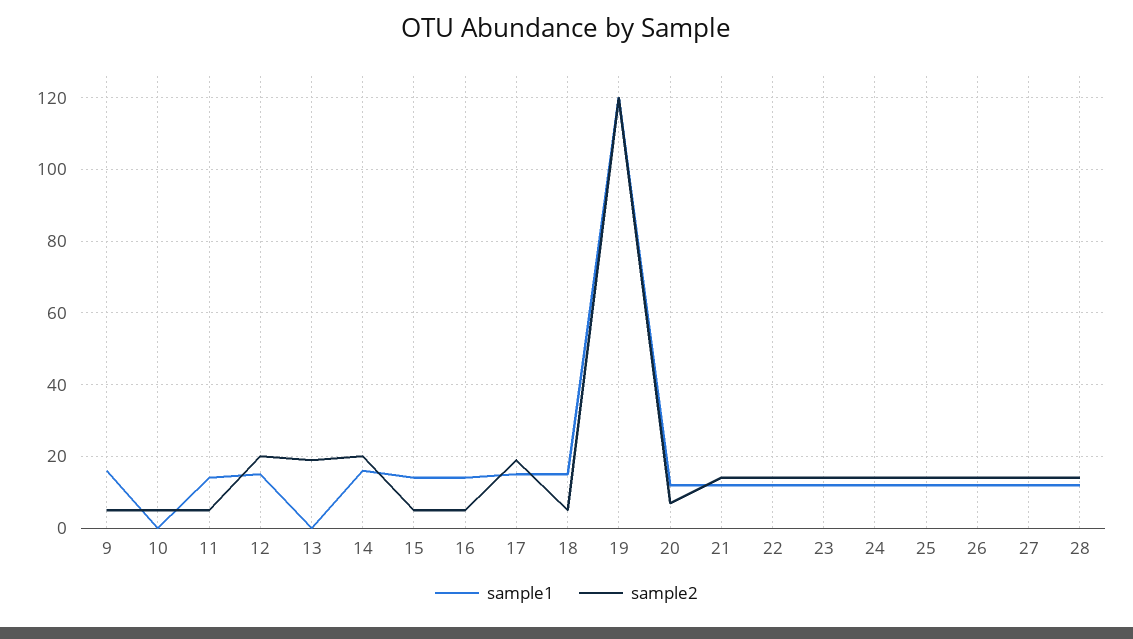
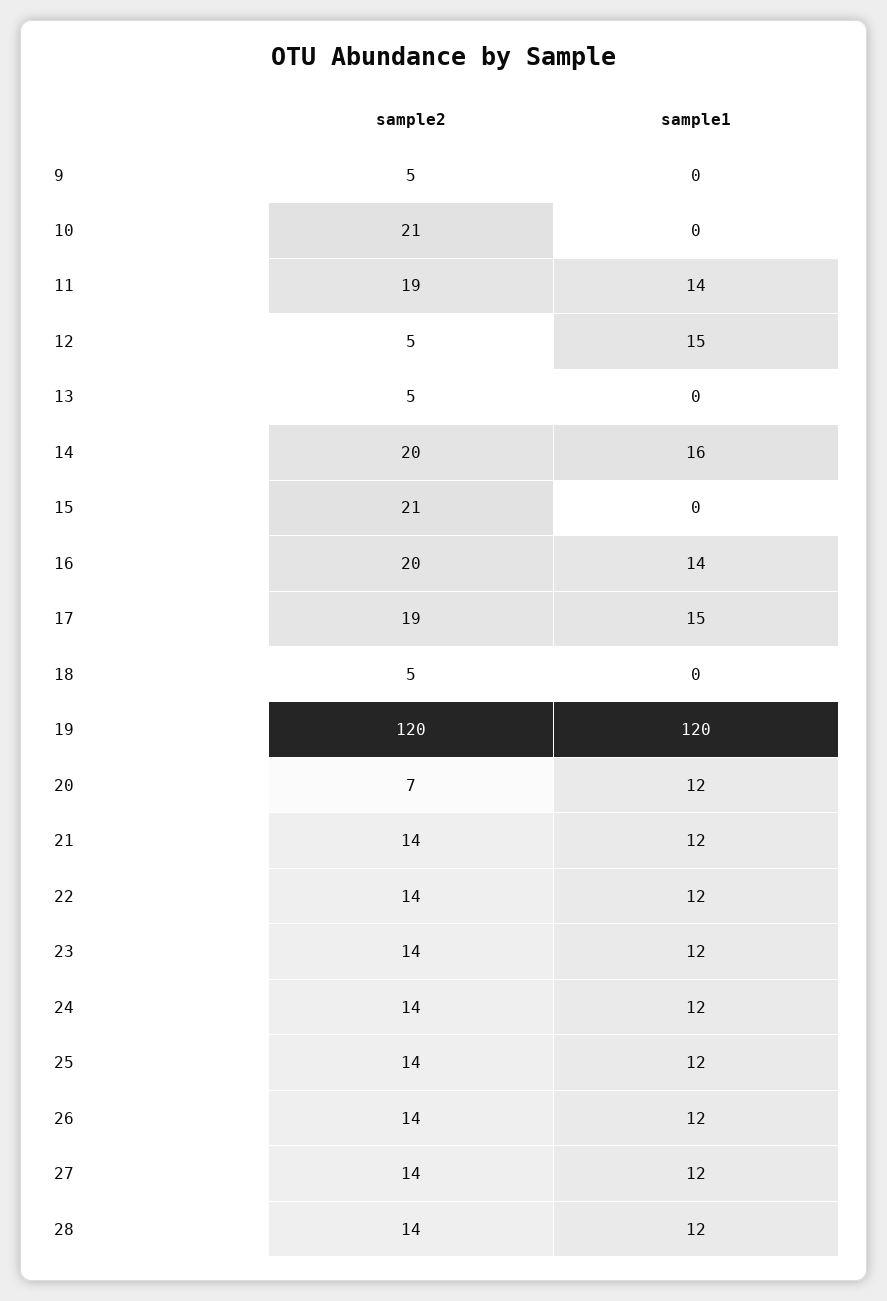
sample1, 9: 15 -> 0
sample2, 10: 5 -> 21
sample2, 11: 5 -> 19
sample2, 12: 20 -> 5
sample2, 13: 20 -> 5
sample1, 15: 15 -> 0
sample2, 15: 5 -> 21
sample2, 16: 5 -> 20
sample1, 18: 15 -> 0

